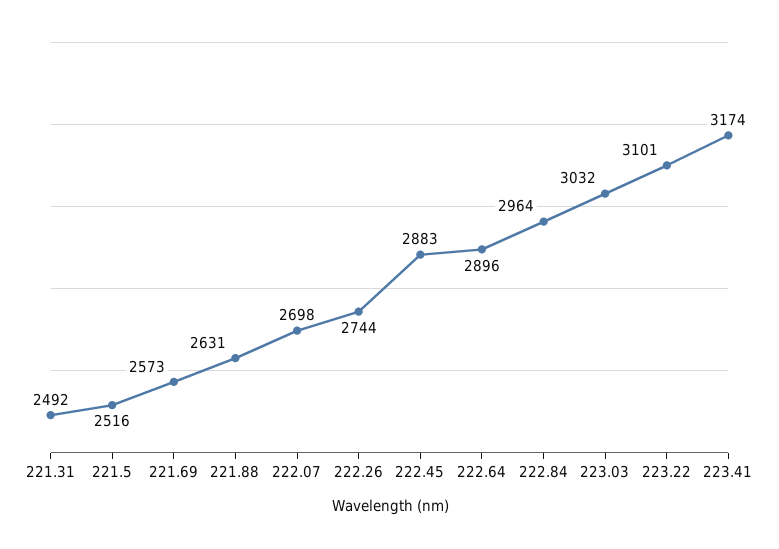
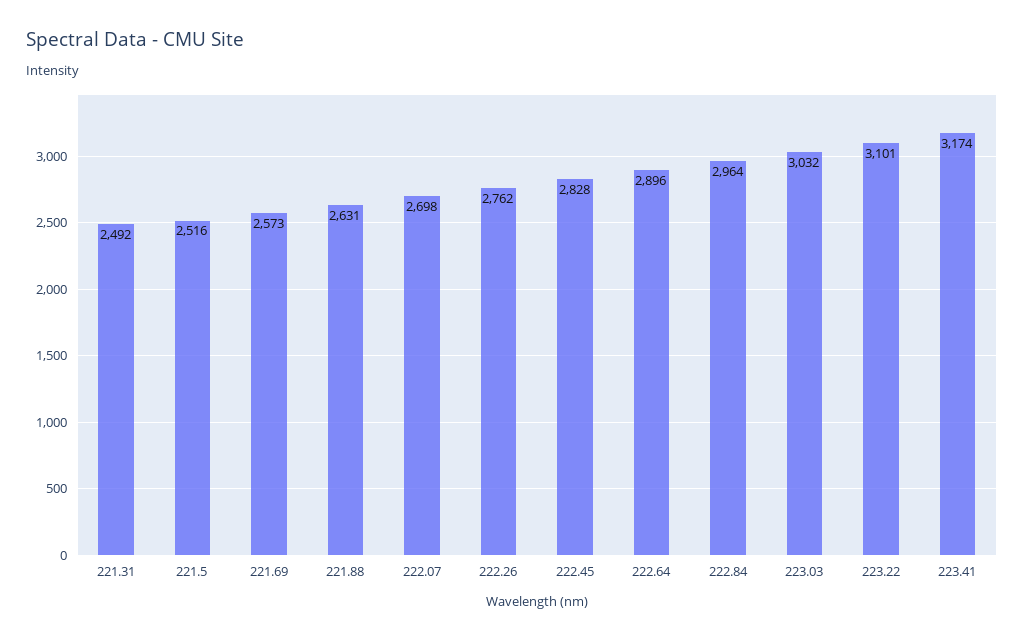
222.26: 2744 -> 2762
222.45: 2883 -> 2828

